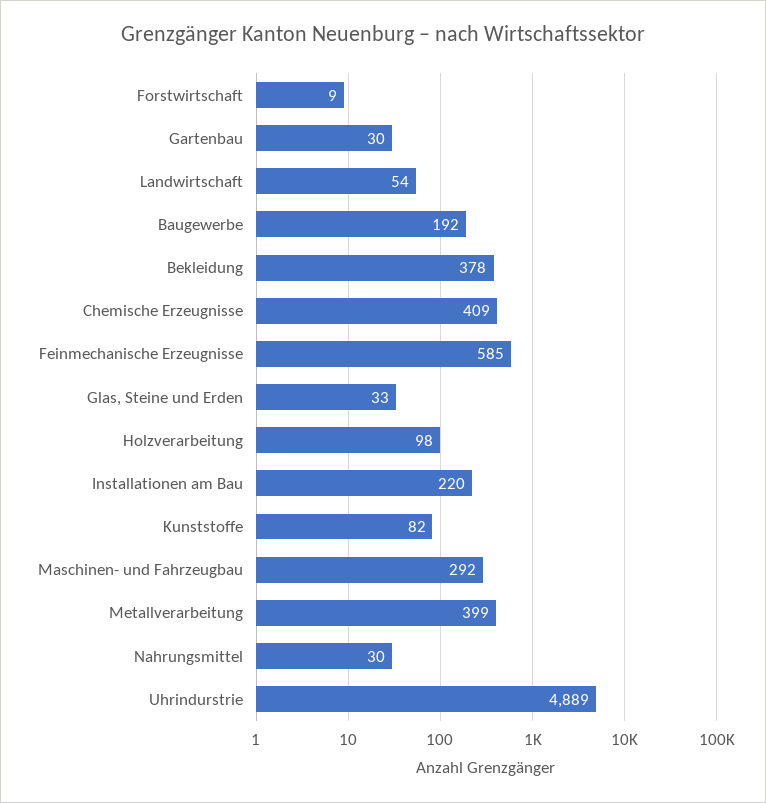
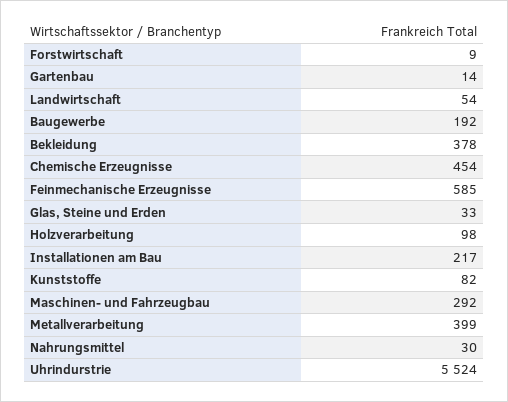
Gartenbau: 30 -> 14
Chemische Erzeugnisse: 409 -> 454
Installationen am Bau: 220 -> 217
Uhrindurstrie: 4889 -> 5524

